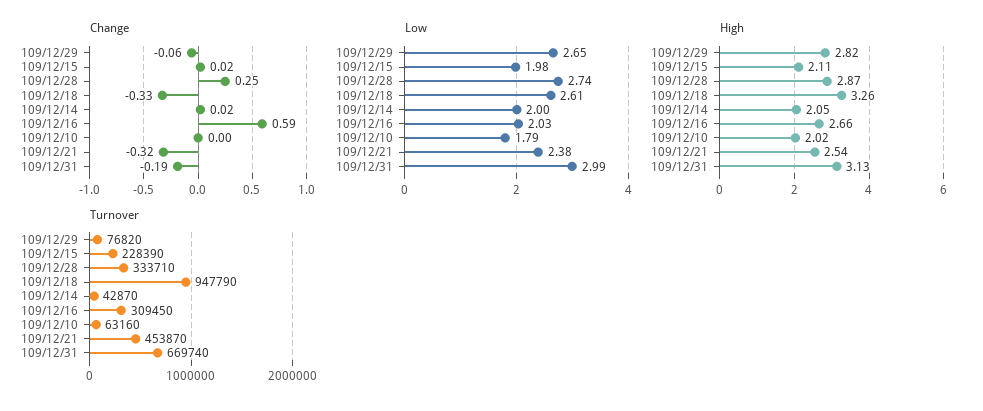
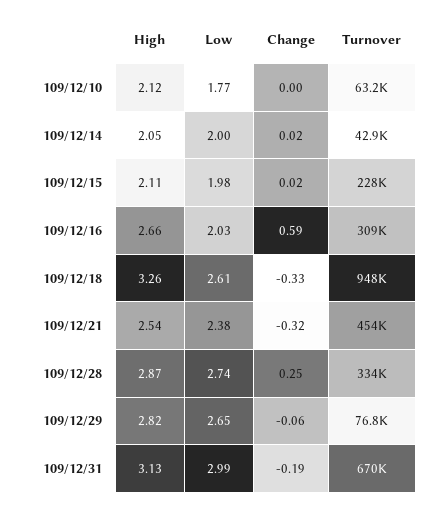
Low, 109/12/10: 1.79 -> 1.77
High, 109/12/10: 2.02 -> 2.12

